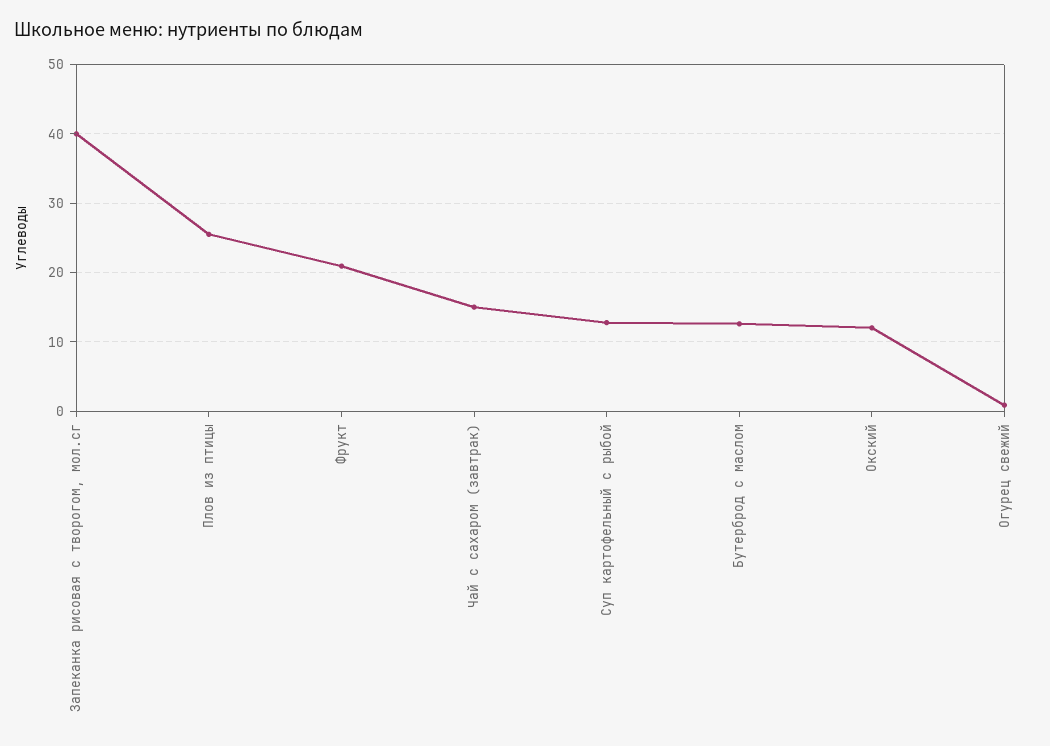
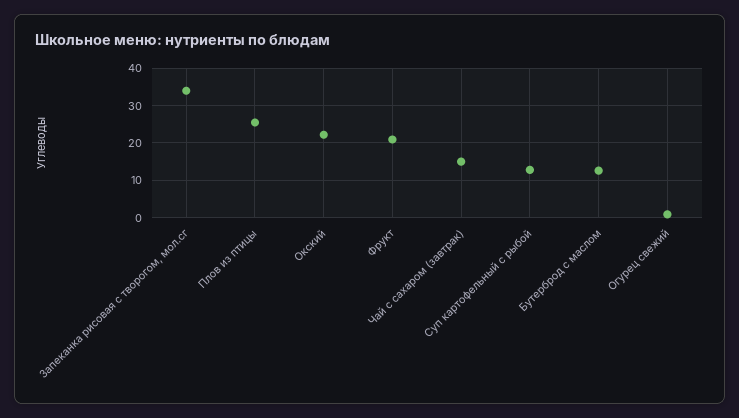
Запеканка рисовая с творогом, мол.сг: 40 -> 34
Окский: 12 -> 22

